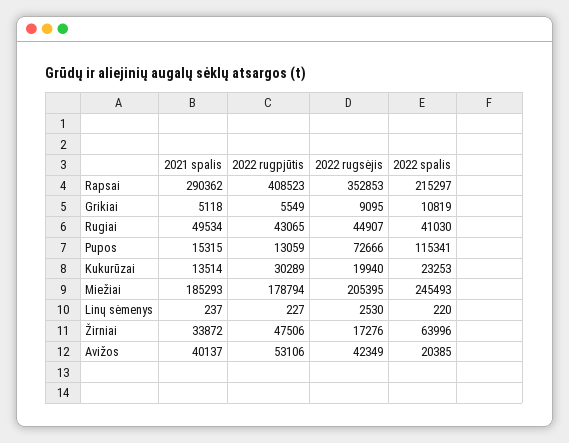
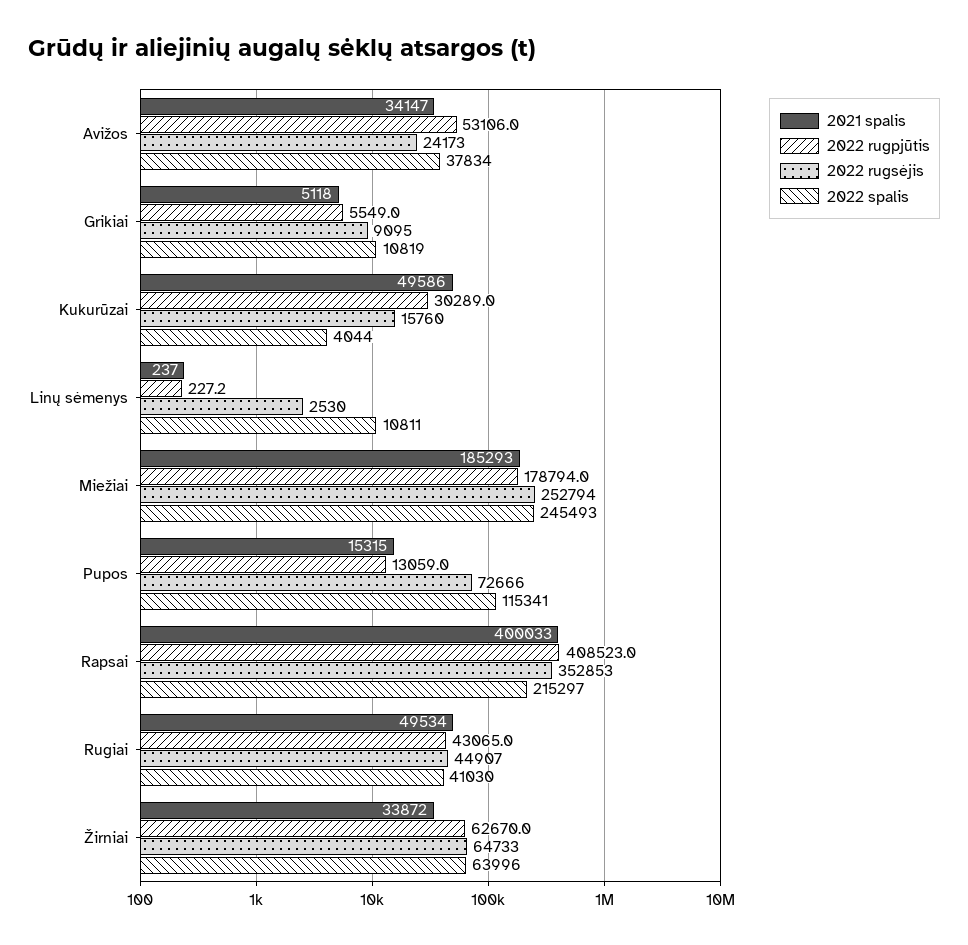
2021 spalis, Rapsai: 290362 -> 400033
2021 spalis, Kukurūzai: 13514 -> 49586
2022 rugsėjis, Kukurūzai: 19940 -> 15760
2022 spalis, Kukurūzai: 23253 -> 4044
2022 rugsėjis, Miežiai: 205395 -> 252794
2022 spalis, Linų sėmenys: 220 -> 10811
2022 rugpjūtis, Žirniai: 47506 -> 62670
2022 rugsėjis, Žirniai: 17276 -> 64733
2021 spalis, Avižos: 40137 -> 34147
2022 rugsėjis, Avižos: 42349 -> 24173
2022 spalis, Avižos: 20385 -> 37834

